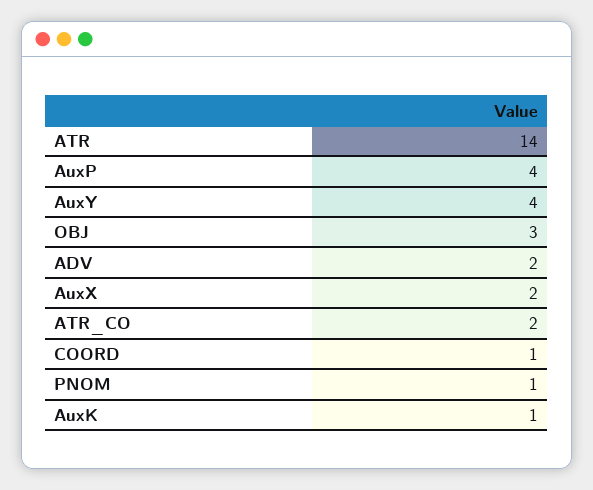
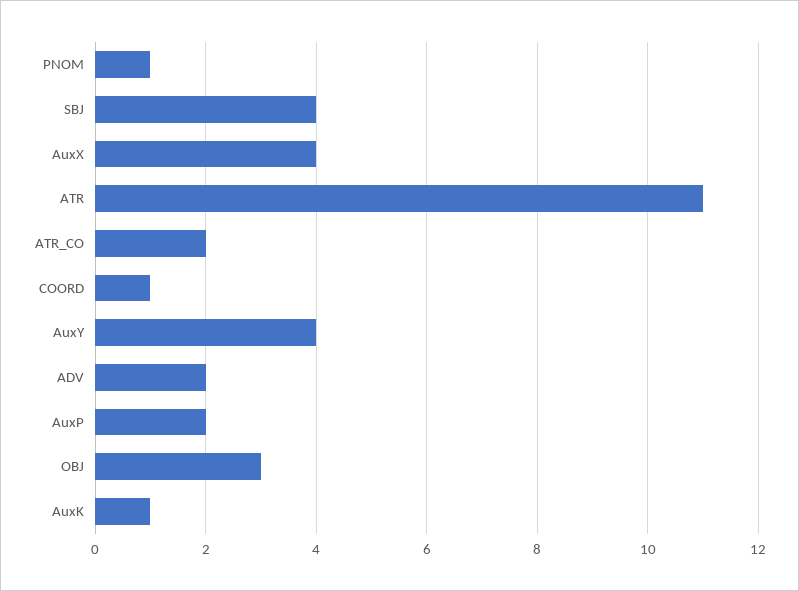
ATR: 14 -> 11
AuxP: 4 -> 2
AuxX: 2 -> 4
SBJ: none -> 4

